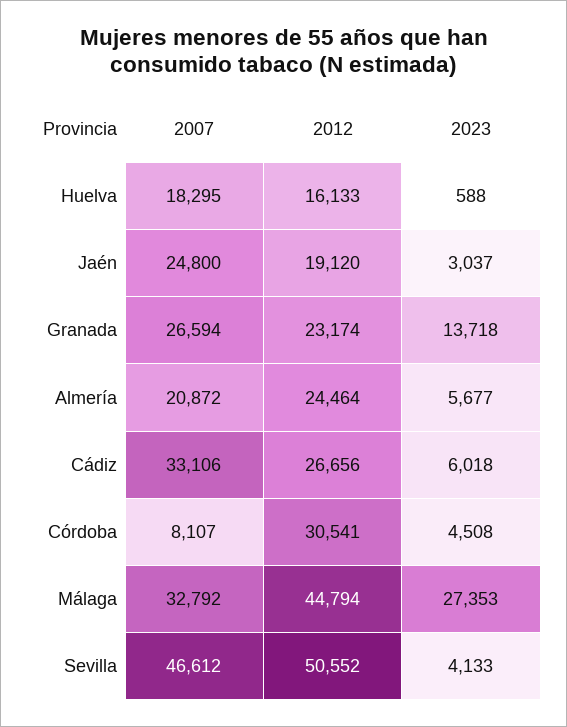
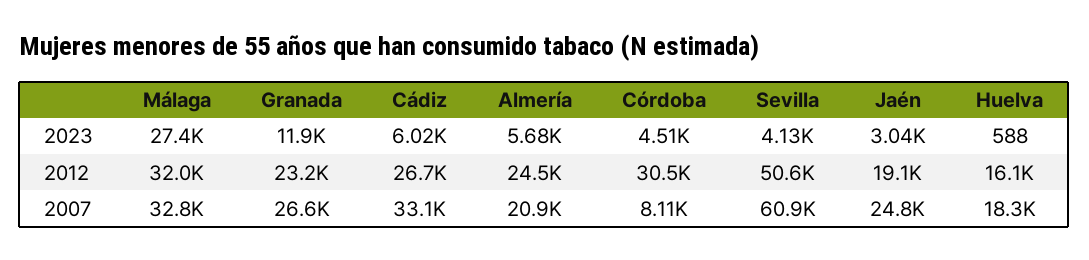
2023, Granada: 13718 -> 11900
2012, Málaga: 44794 -> 32000
2007, Sevilla: 46612 -> 60900

